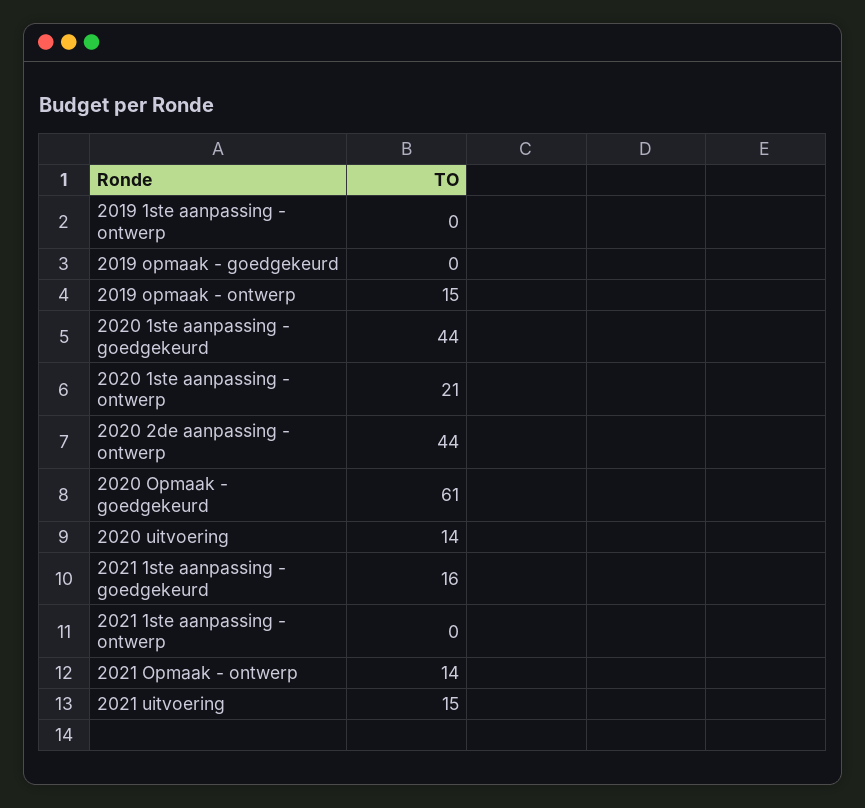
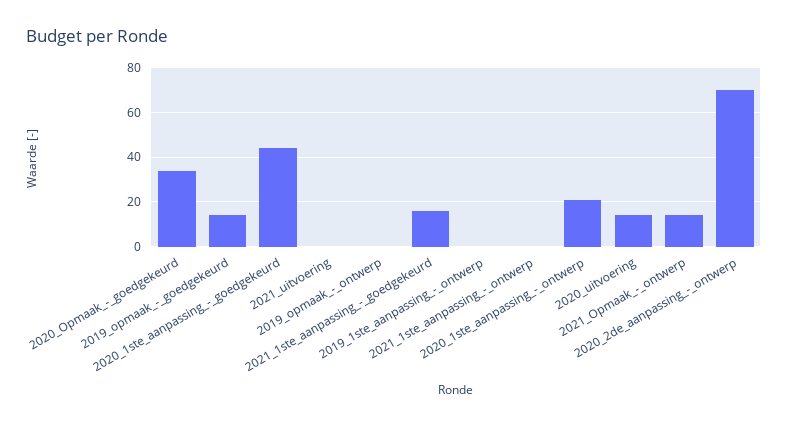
2019 opmaak - goedgekeurd: 0 -> 15
2019 opmaak - ontwerp: 15 -> 0
2020 2de aanpassing - ontwerp: 44 -> 70
2020 Opmaak - goedgekeurd: 61 -> 35
2021 uitvoering: 15 -> 0

